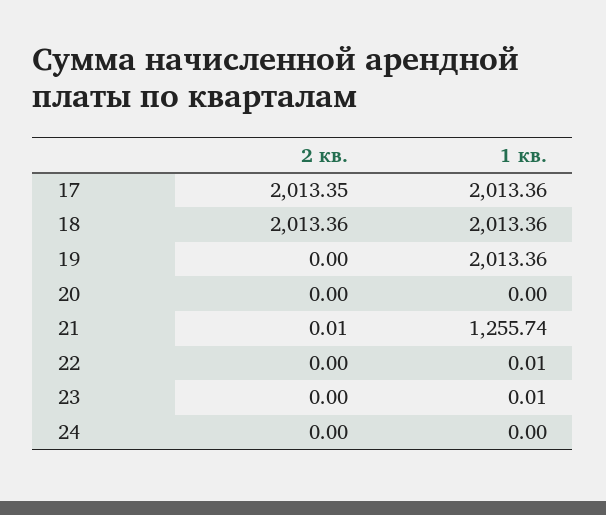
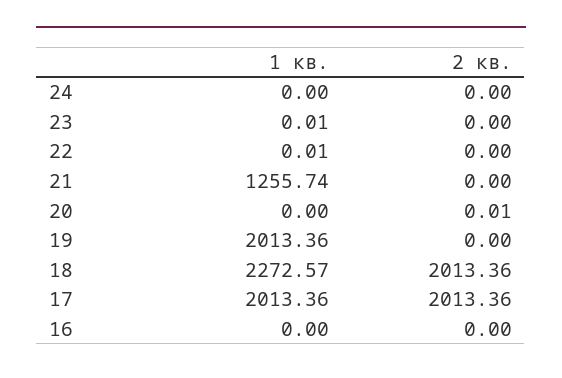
2 кв., 17: 2013.35 -> 2013.36
1 кв., 18: 2013.36 -> 2272.57
2 кв., 20: 0 -> 0.01
2 кв., 21: 0.01 -> 0
1 кв., 16: none -> 0
2 кв., 16: none -> 0

